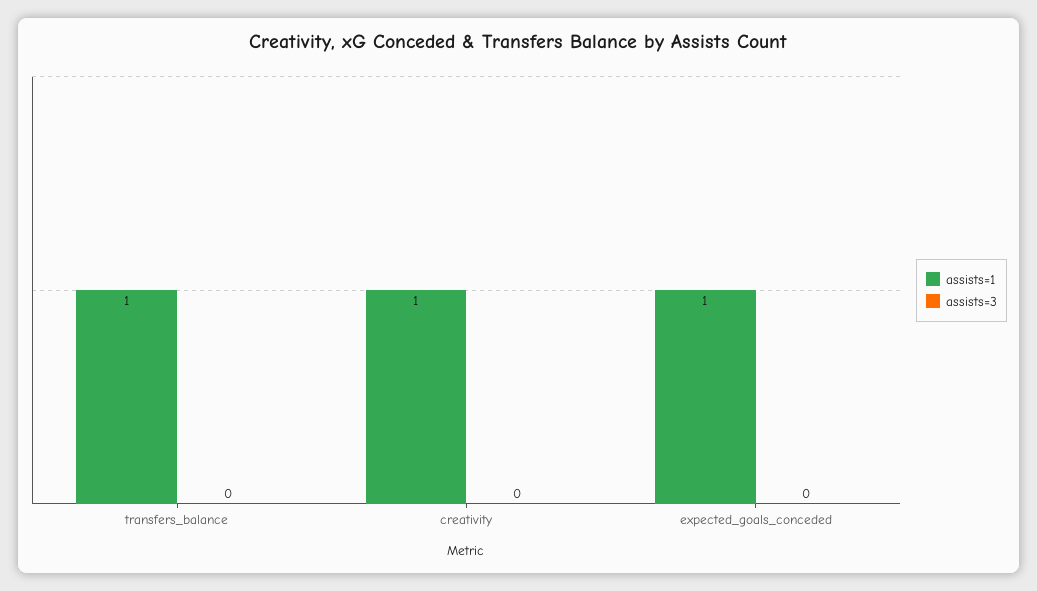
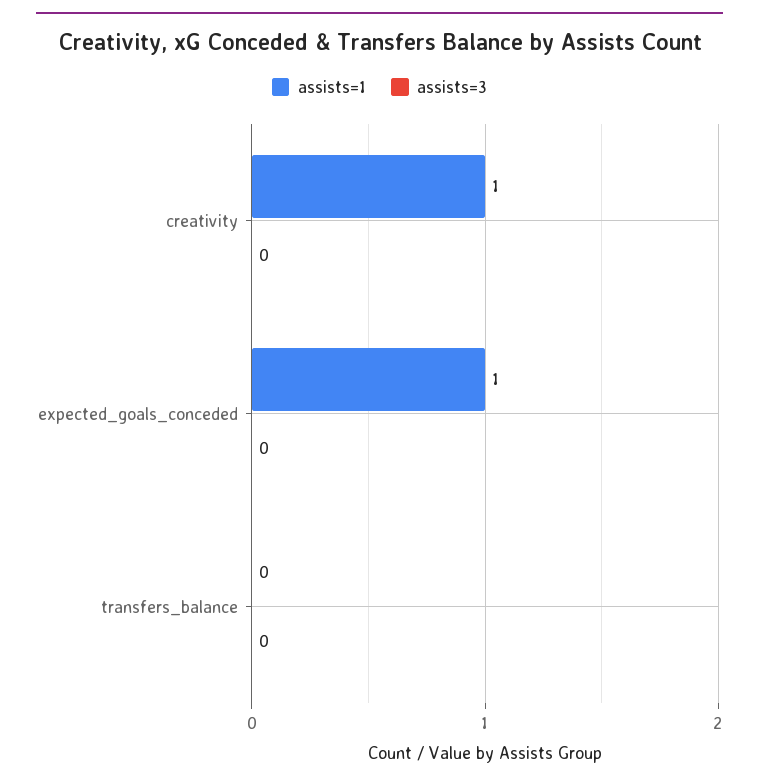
assists=1, transfers_balance: 1 -> 0

